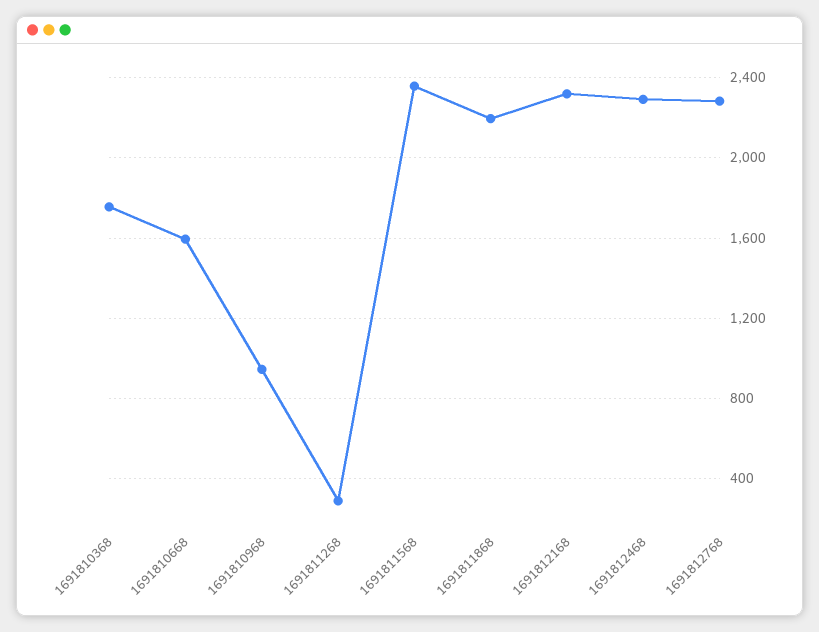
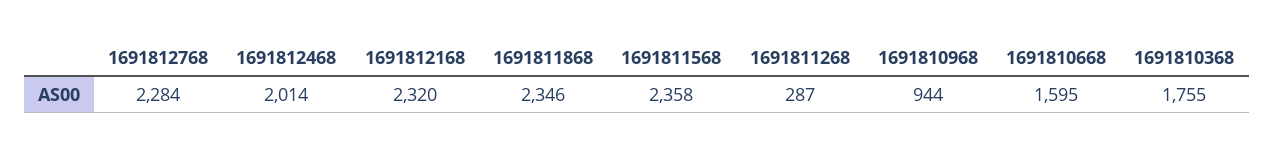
1691811868: 2200 -> 2346
1691812468: 2300 -> 2014

